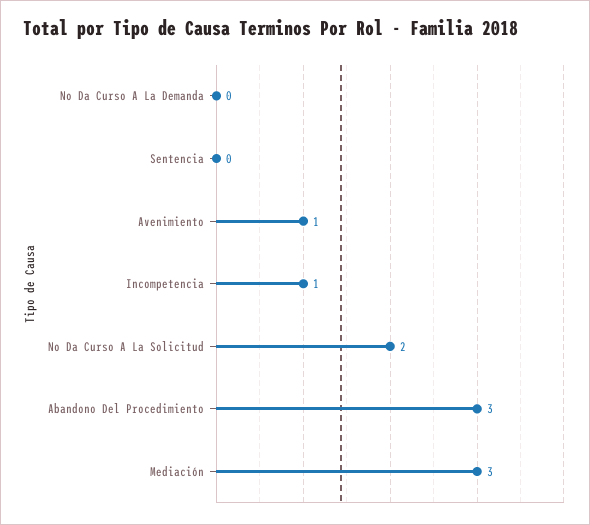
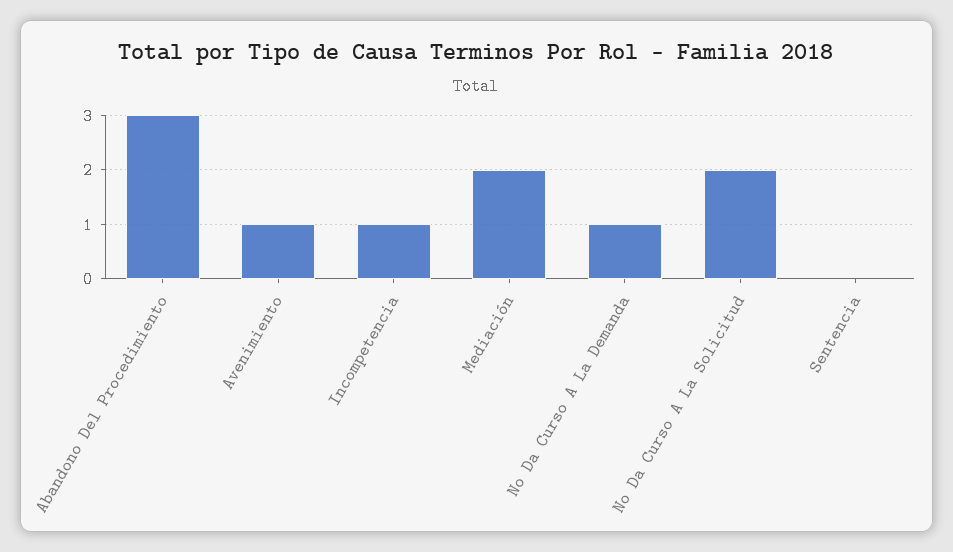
No Da Curso A La Demanda: 0 -> 1
Mediación: 3 -> 2

